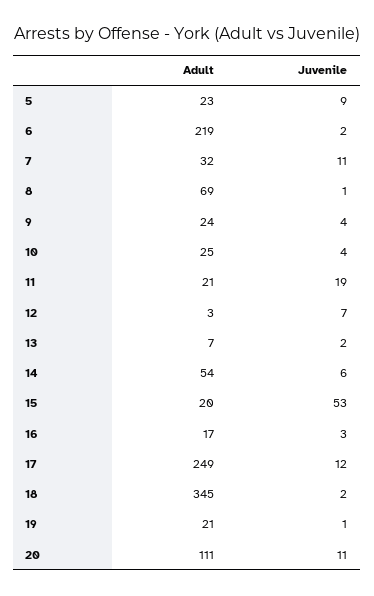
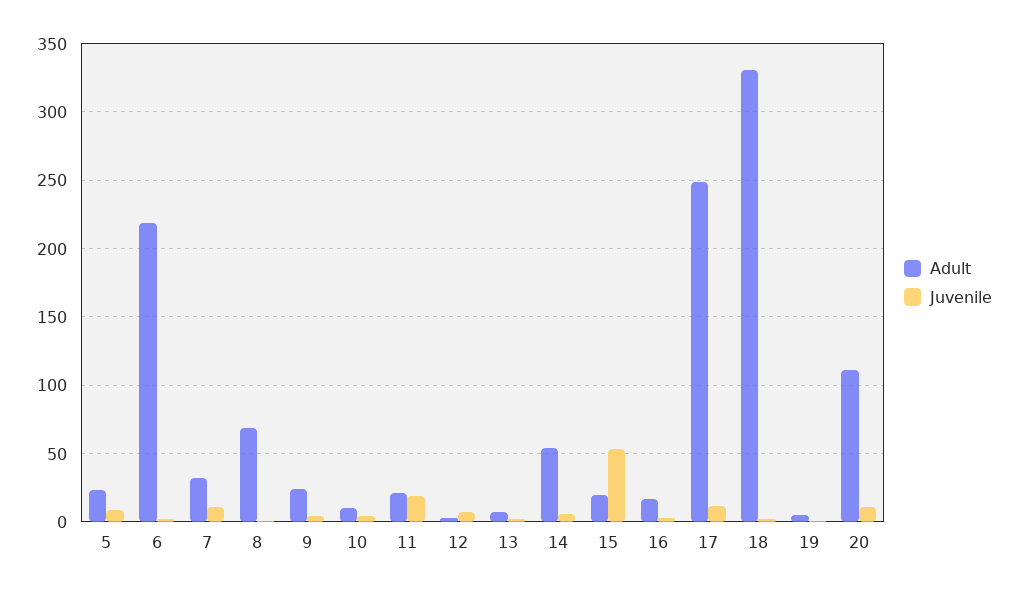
Adult, 10: 25 -> 10
Adult, 18: 345 -> 330
Adult, 19: 21 -> 5

